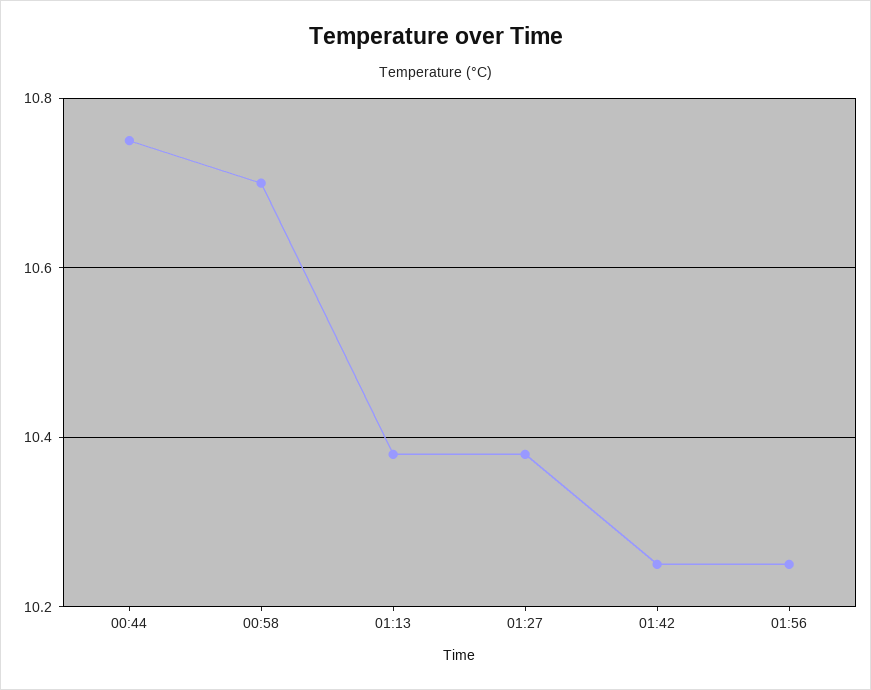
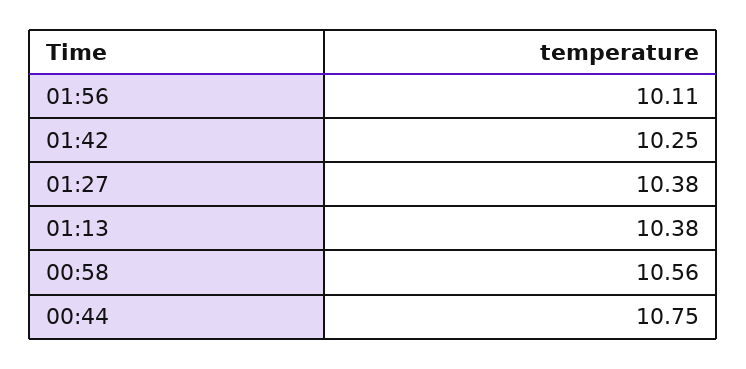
00:58: 10.7 -> 10.56
01:56: 10.25 -> 10.11

